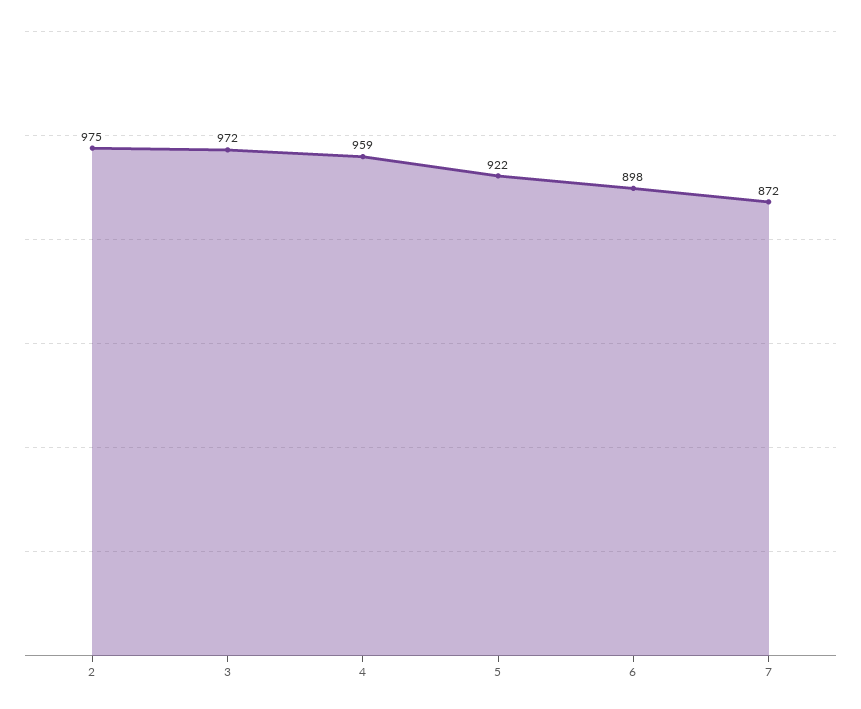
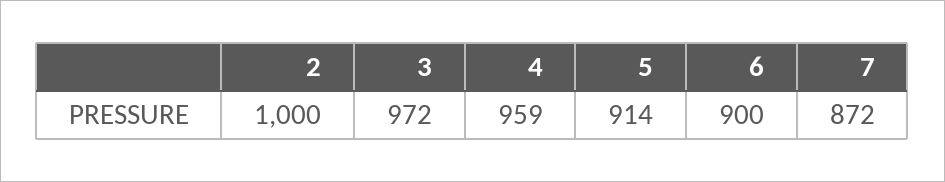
2: 975 -> 1000
5: 922 -> 914
6: 898 -> 900

